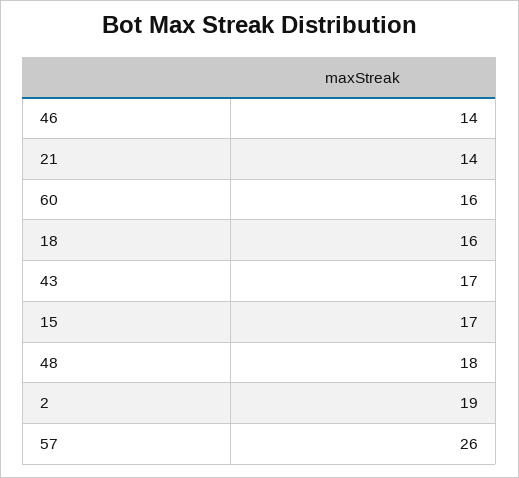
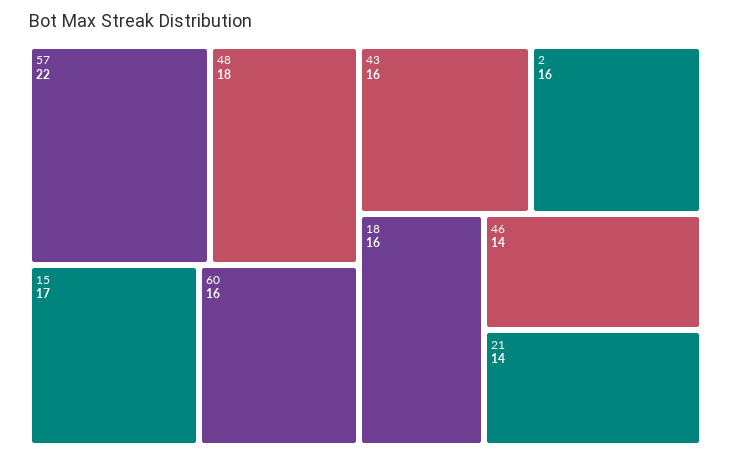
43: 17 -> 16
2: 19 -> 16
57: 26 -> 22

